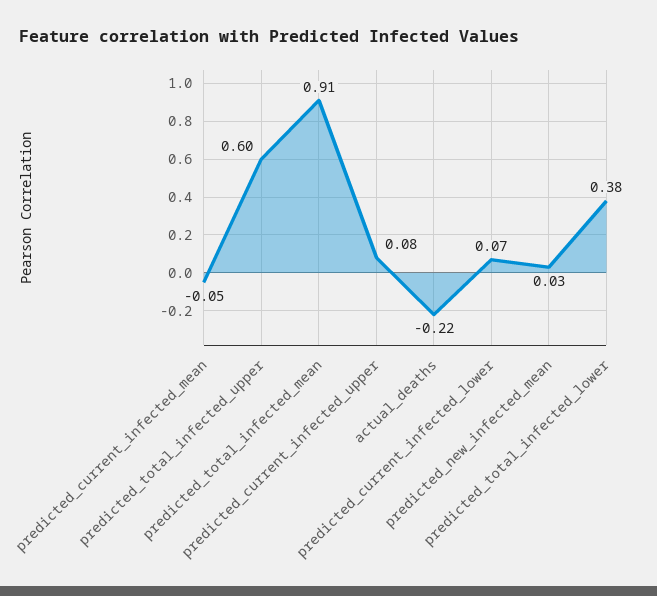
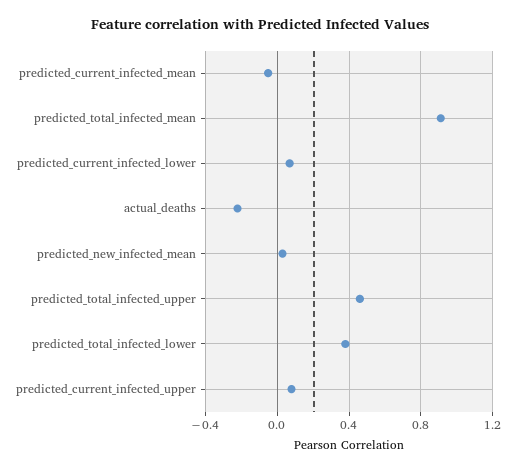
predicted_total_infected_upper: 0.6 -> 0.45

